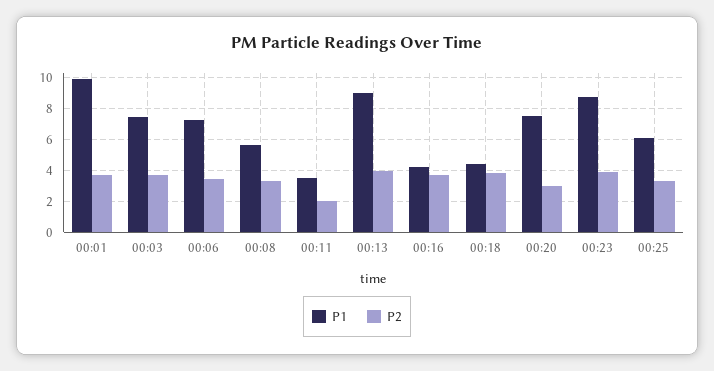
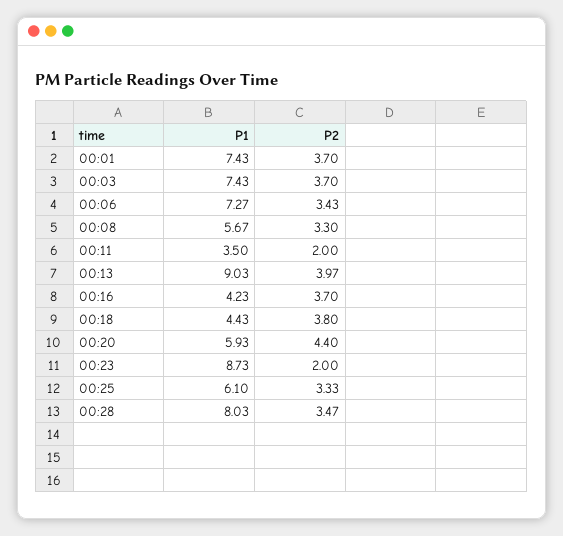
P1, 00:01: 10 -> 7.43
P1, 00:20: 7.5 -> 5.93
P2, 00:20: 3 -> 4.4
P2, 00:23: 4 -> 2
P1, 00:28: none -> 8.03
P2, 00:28: none -> 3.47

